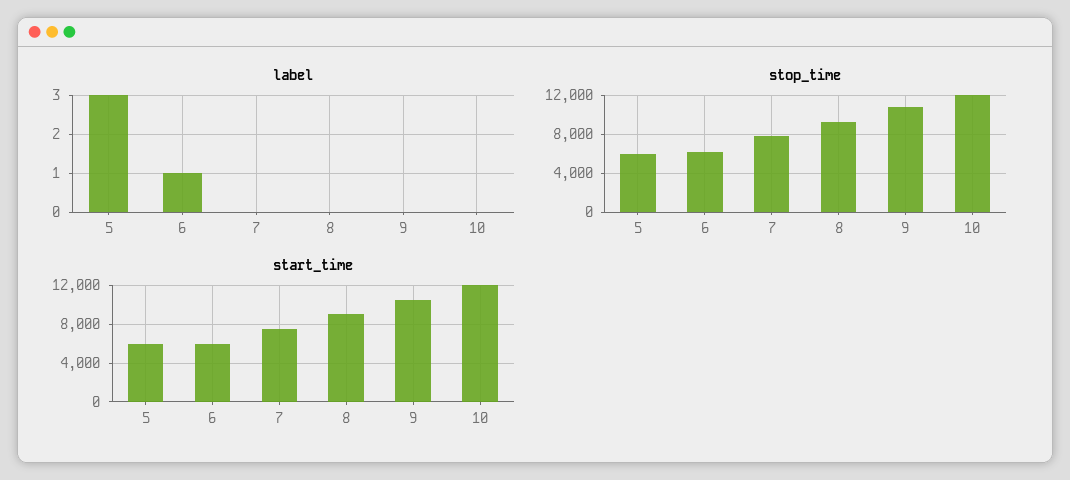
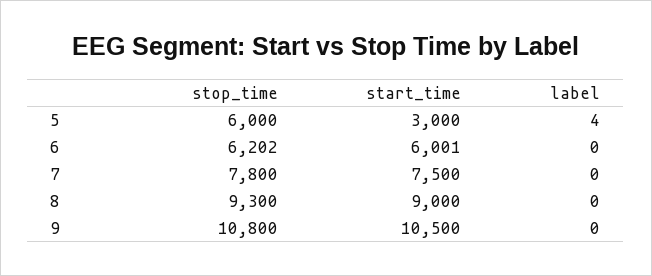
label, 5: 3 -> 4
label, 6: 1 -> 0
label, 10: 0 -> none
stop_time, 10: 12000 -> none
start_time, 5: 6000 -> 3000
start_time, 10: 12000 -> none

